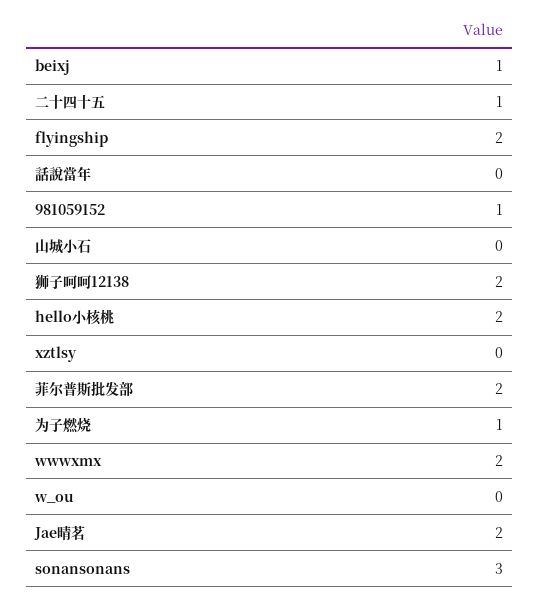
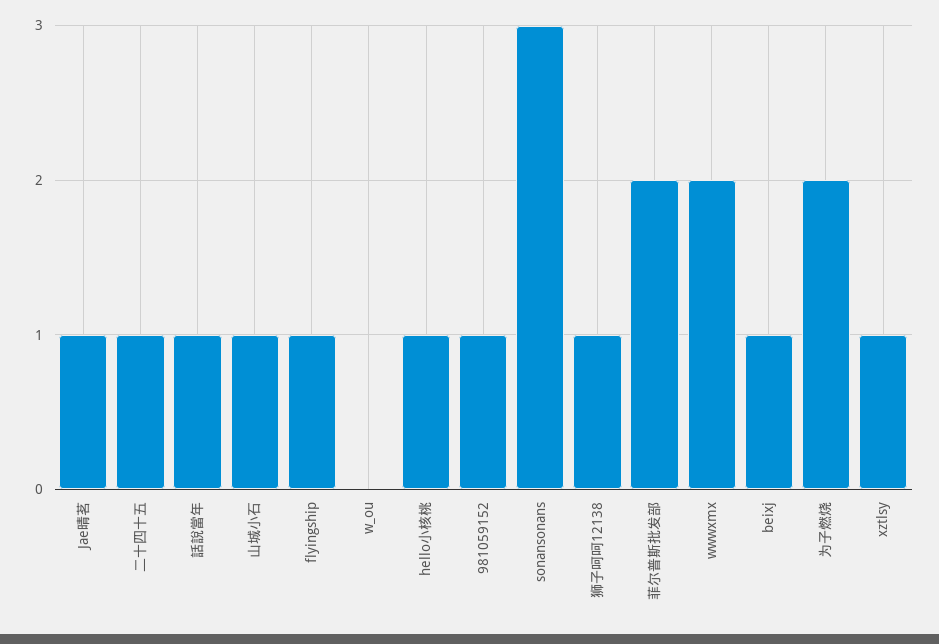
flyingship: 2 -> 1
話說當年: 0 -> 1
山城小石: 0 -> 1
狮子呵呵12138: 2 -> 1
hello小核桃: 2 -> 1
xztlsy: 0 -> 1
为子燃烧: 1 -> 2
Jae晴茗: 2 -> 1

